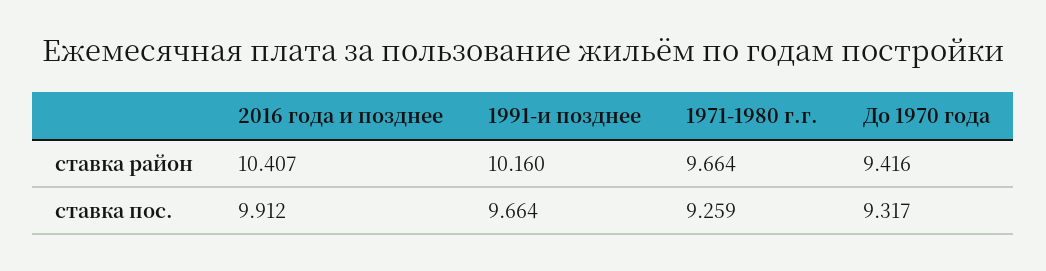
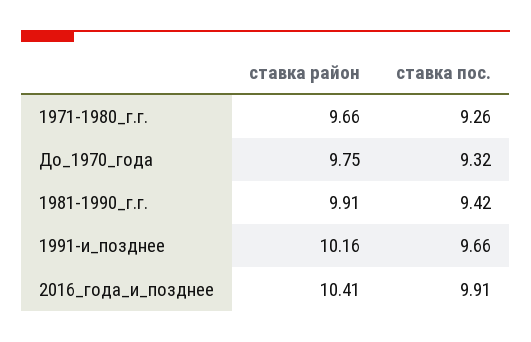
До 1970 года, ставка район: 9.416 -> 9.75
1981-1990_г.г., ставка район: none -> 9.91
1981-1990_г.г., ставка пос.: none -> 9.42

